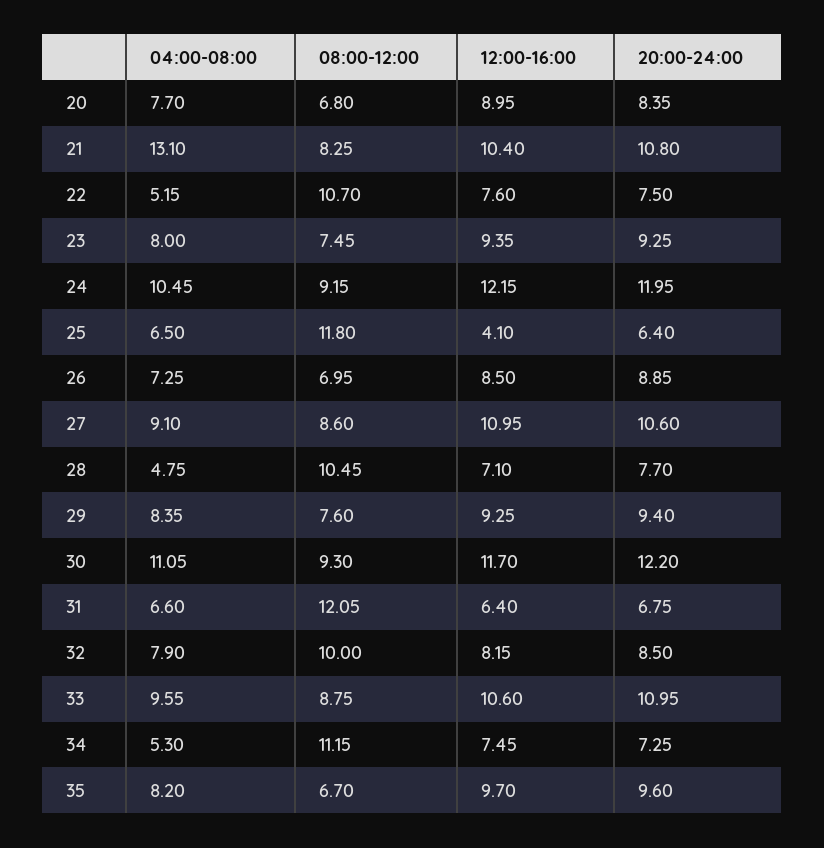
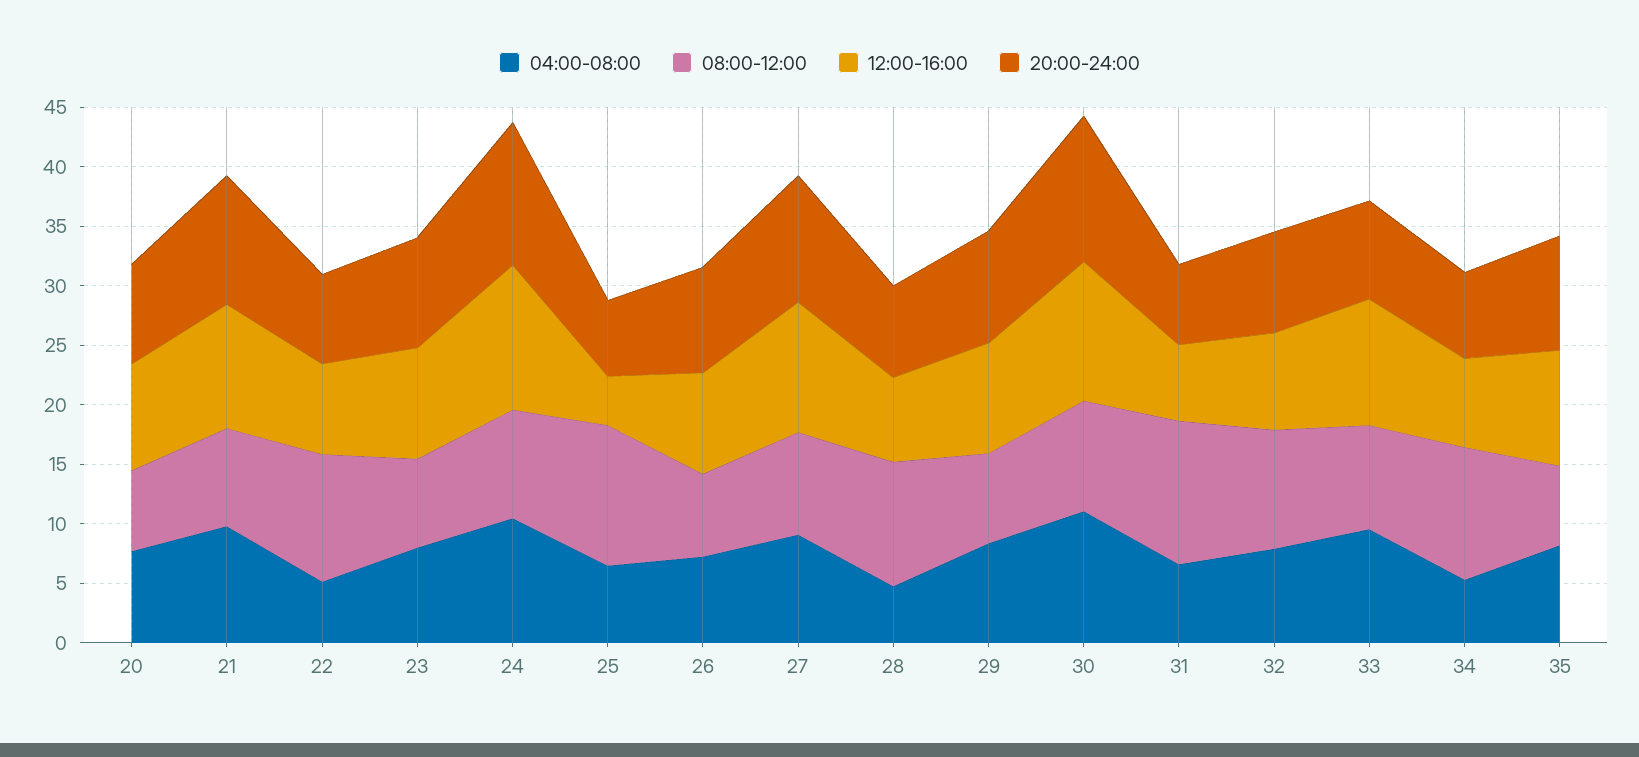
04:00-08:00, 21: 13.1 -> 10
20:00-24:00, 33: 10.95 -> 8

